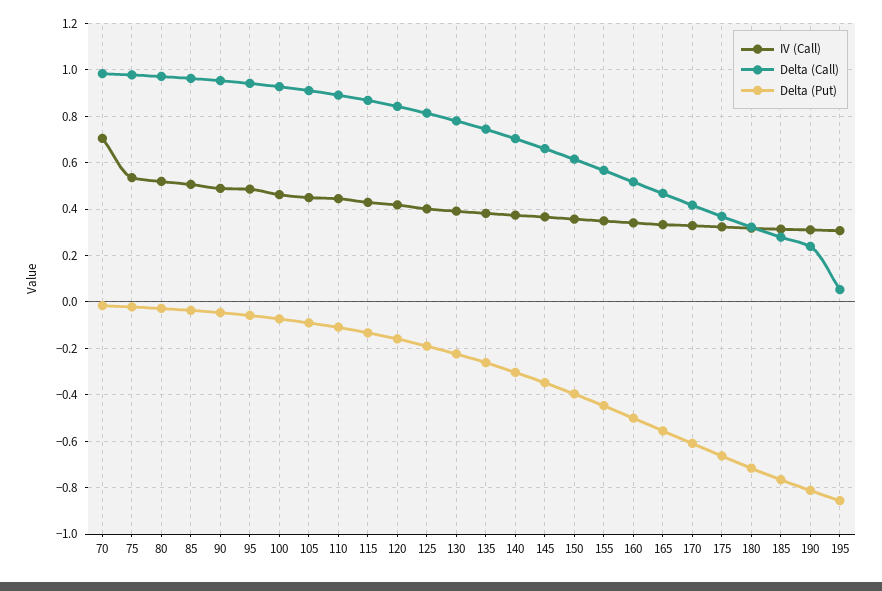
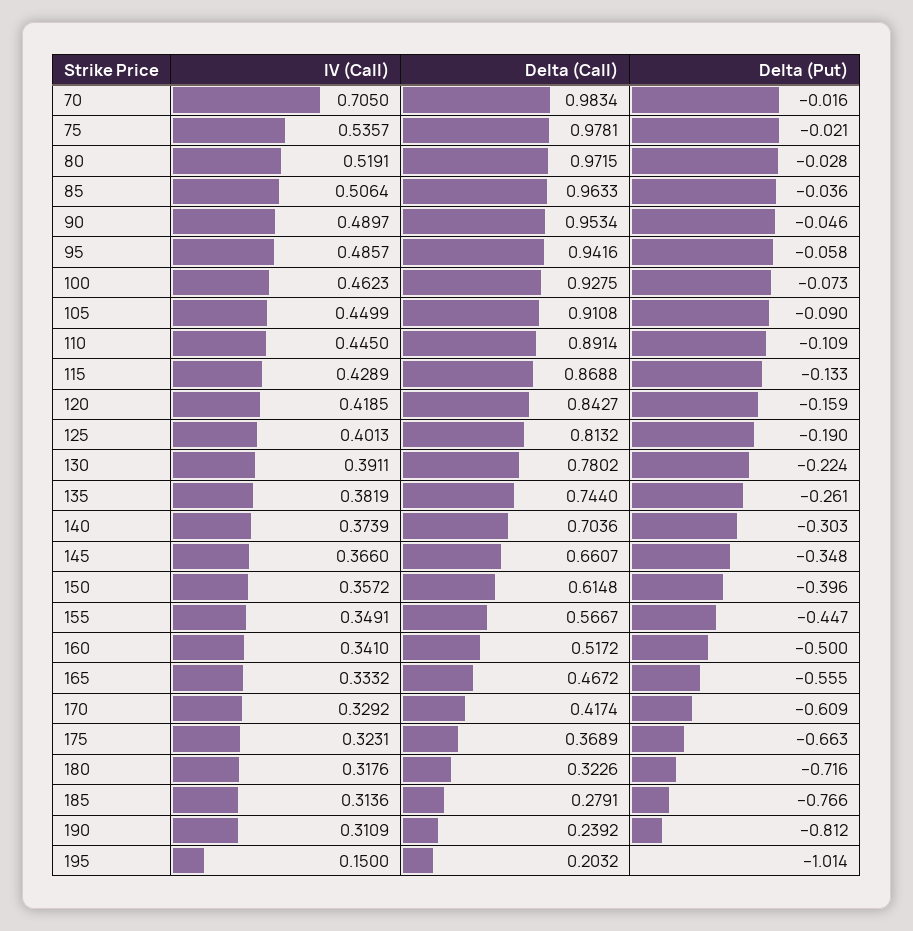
IV (Call), 195: 0.3 -> 0.15
Delta (Call), 195: 0.05 -> 0.2032
Delta (Put), 195: -0.85 -> -1.014

